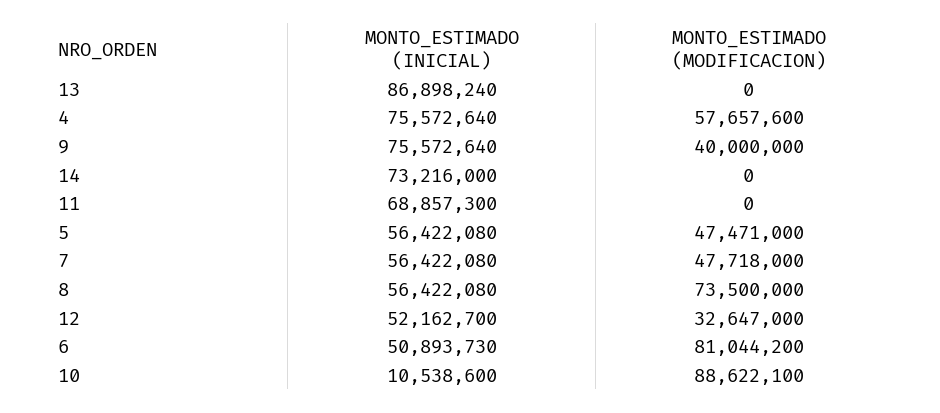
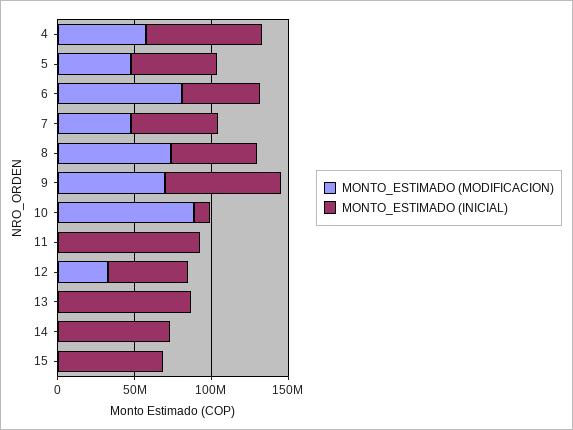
MONTO_ESTIMADO (MODIFICACION), 9: 40000000 -> 70000000
MONTO_ESTIMADO (INICIAL), 11: 68857300 -> 90000000
MONTO_ESTIMADO (MODIFICACION), 15: none -> 0
MONTO_ESTIMADO (INICIAL), 15: none -> 70000000

